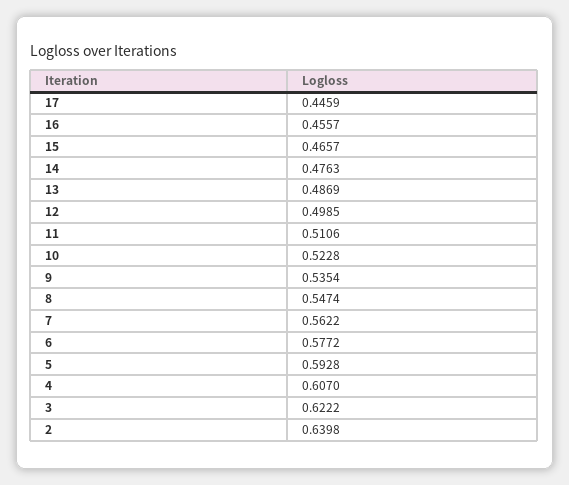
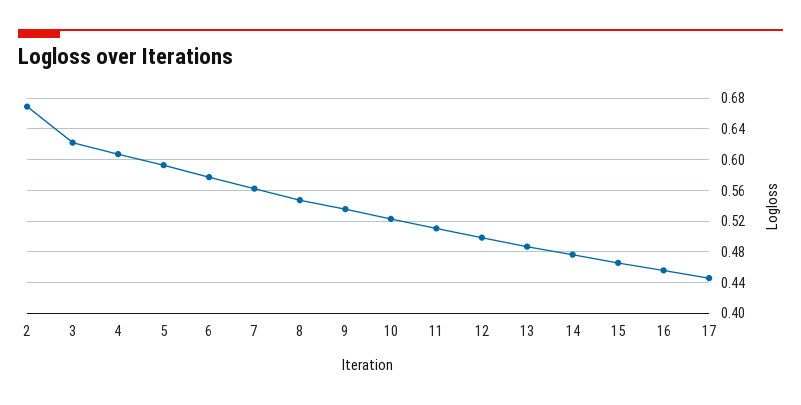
2: 0.6398 -> 0.67

